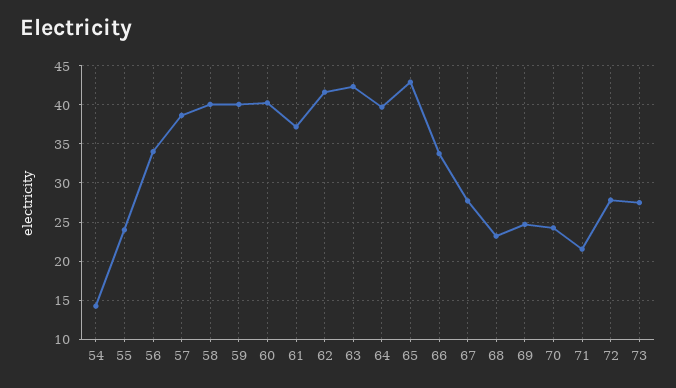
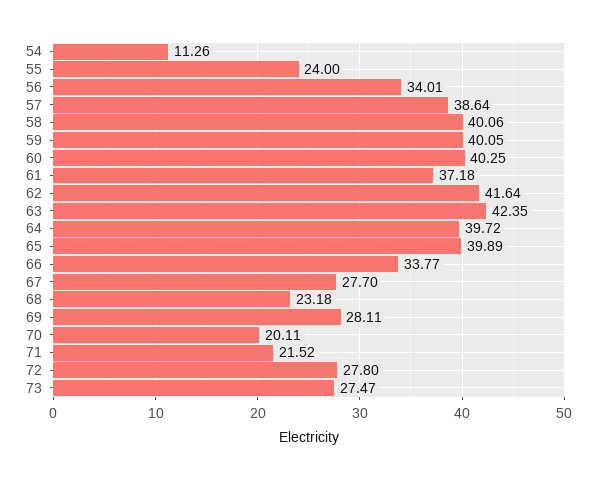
54: 14 -> 11.26
65: 43 -> 39.89
69: 25 -> 28.11
70: 24 -> 20.11

